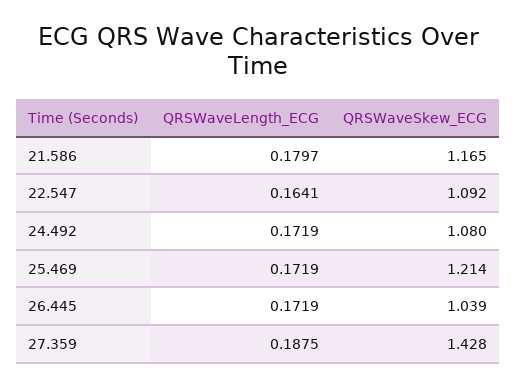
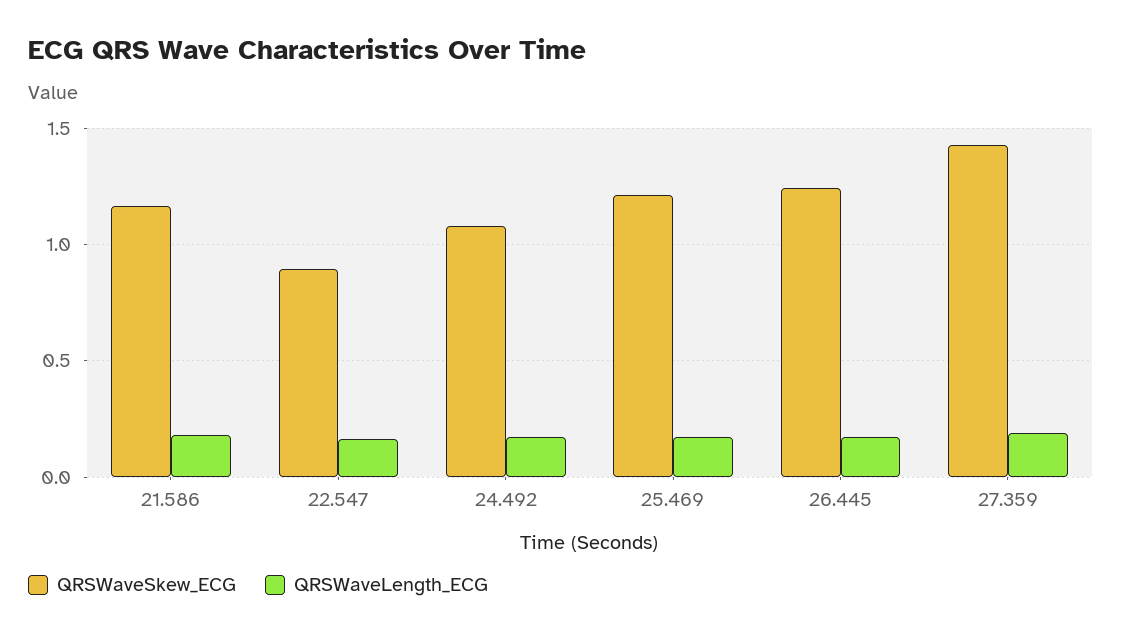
QRSWaveSkew_ECG, 22.547: 1.092 -> 0.9
QRSWaveSkew_ECG, 26.445: 1.039 -> 1.25

